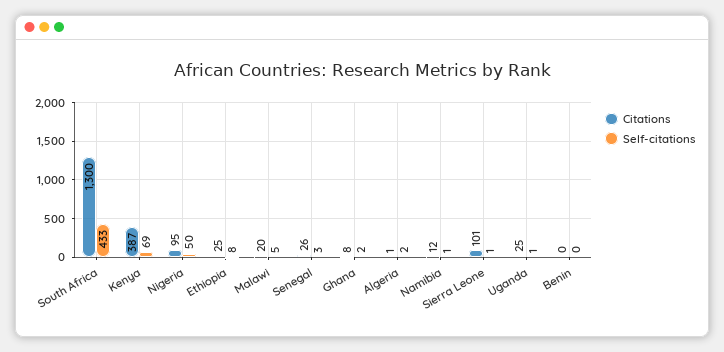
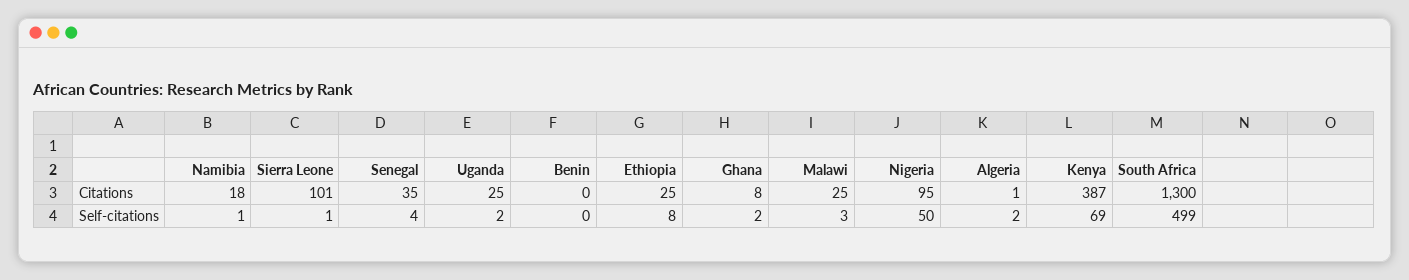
Self-citations, South Africa: 433 -> 499
Citations, Malawi: 20 -> 25
Self-citations, Malawi: 5 -> 3
Citations, Senegal: 26 -> 35
Self-citations, Senegal: 3 -> 4
Citations, Namibia: 12 -> 18
Self-citations, Uganda: 1 -> 2

